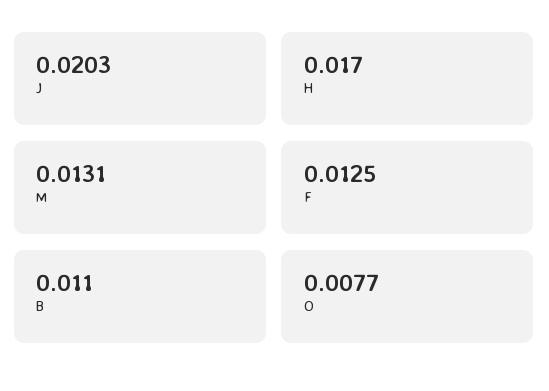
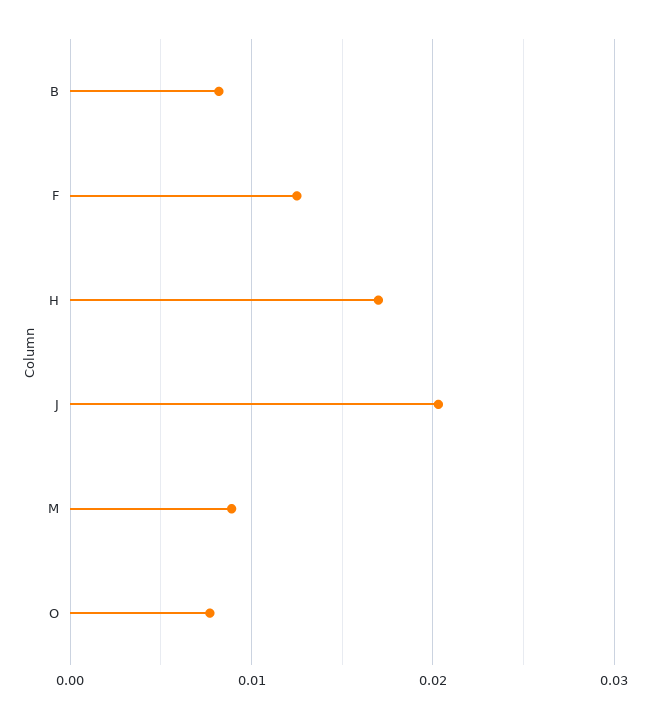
M: 0.0131 -> 0.009
B: 0.011 -> 0.008

